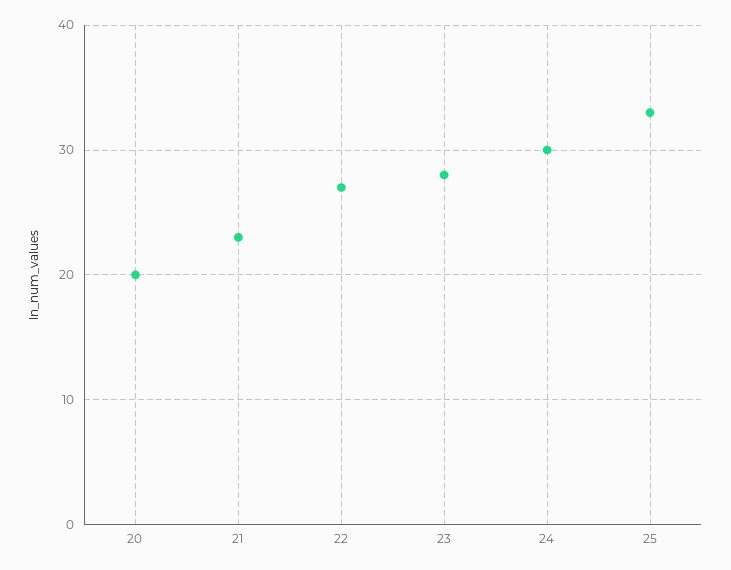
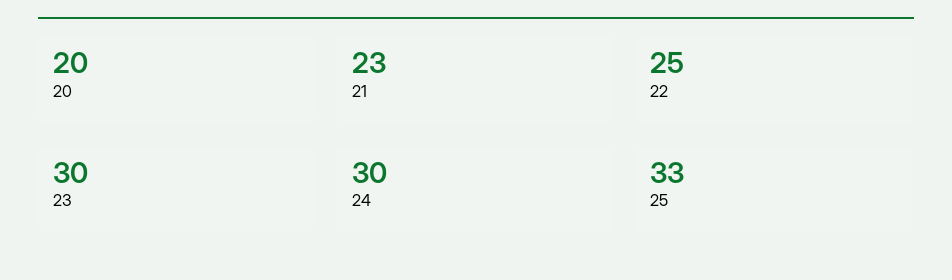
22: 27 -> 25
23: 28 -> 30

